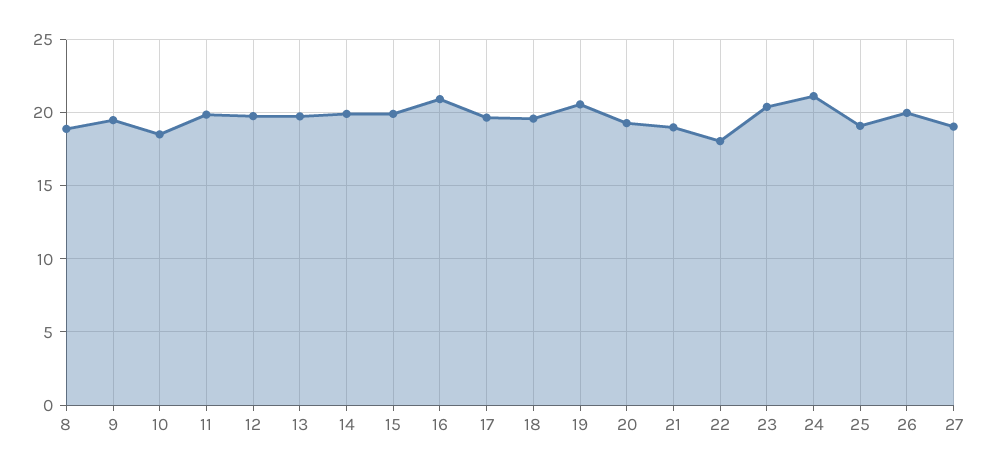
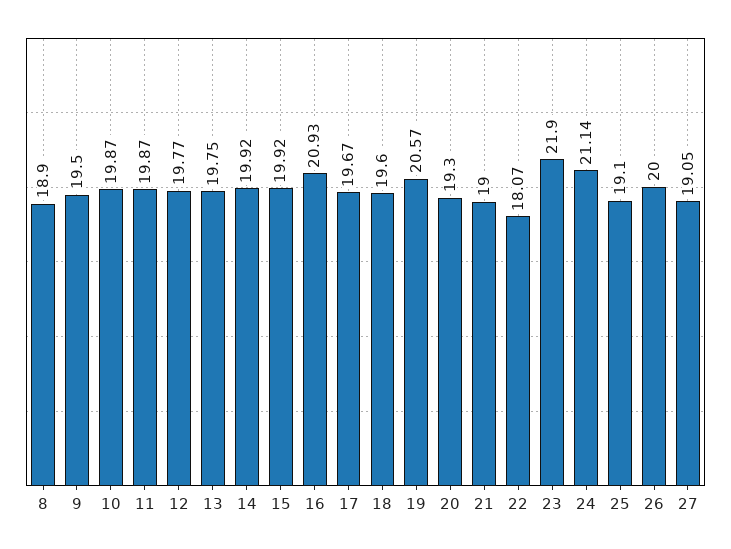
10: 18.5 -> 19.87
23: 20.5 -> 21.9

